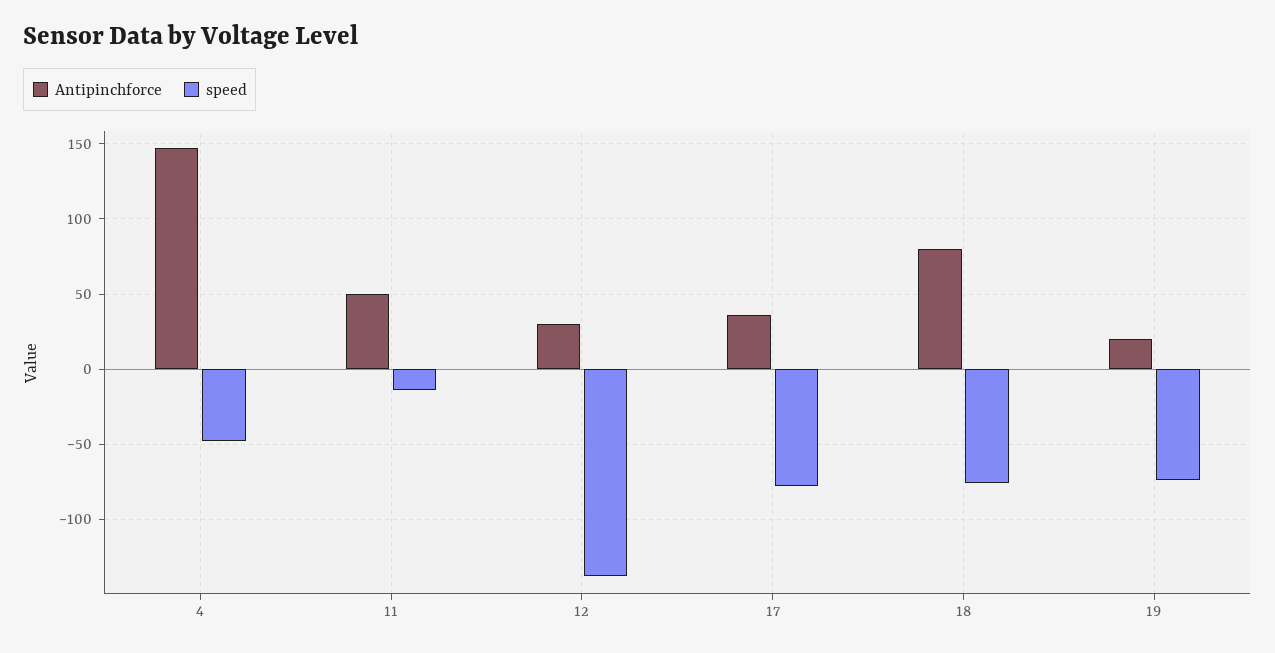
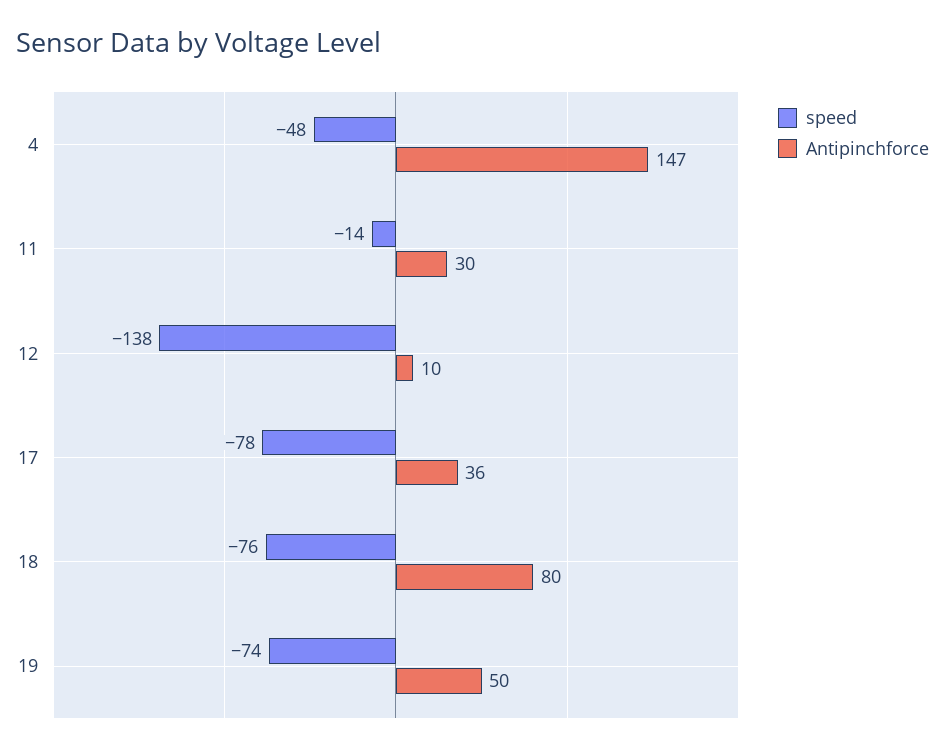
Antipinchforce, 11: 50 -> 30
Antipinchforce, 12: 30 -> 10
Antipinchforce, 19: 20 -> 50

